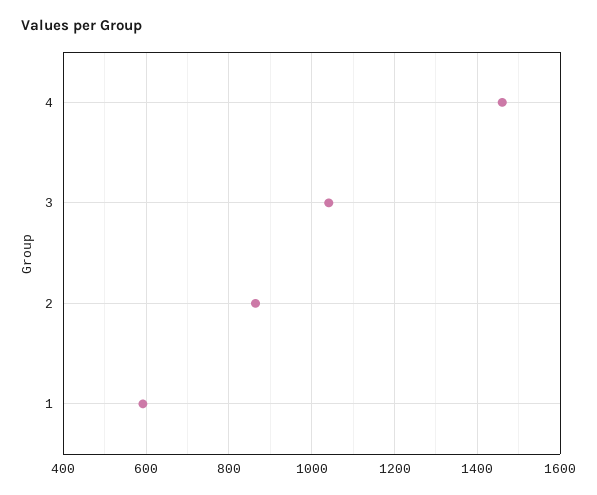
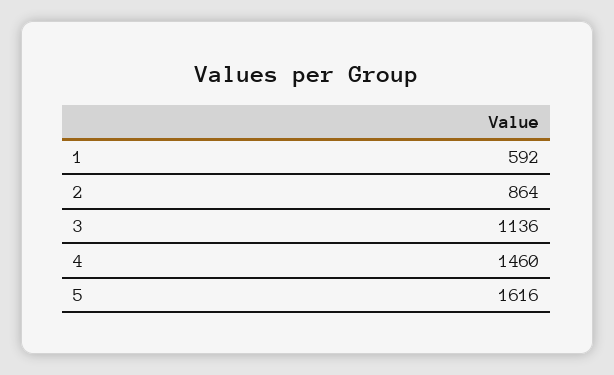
3: 1040 -> 1136
5: none -> 1616

